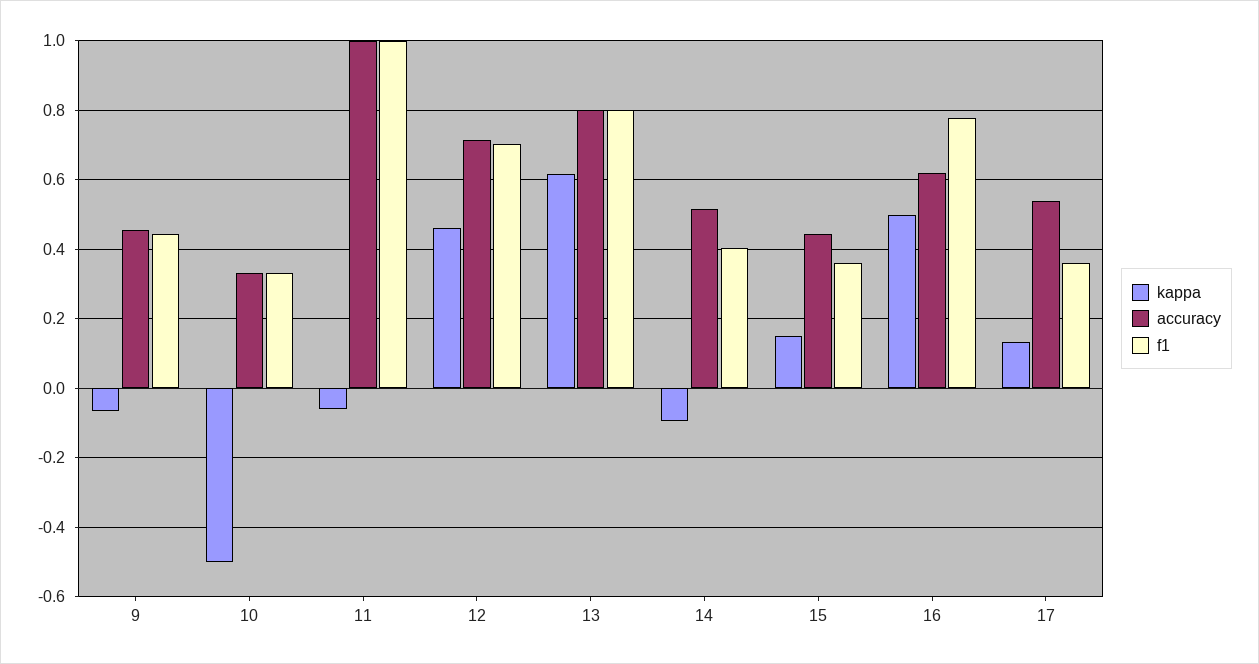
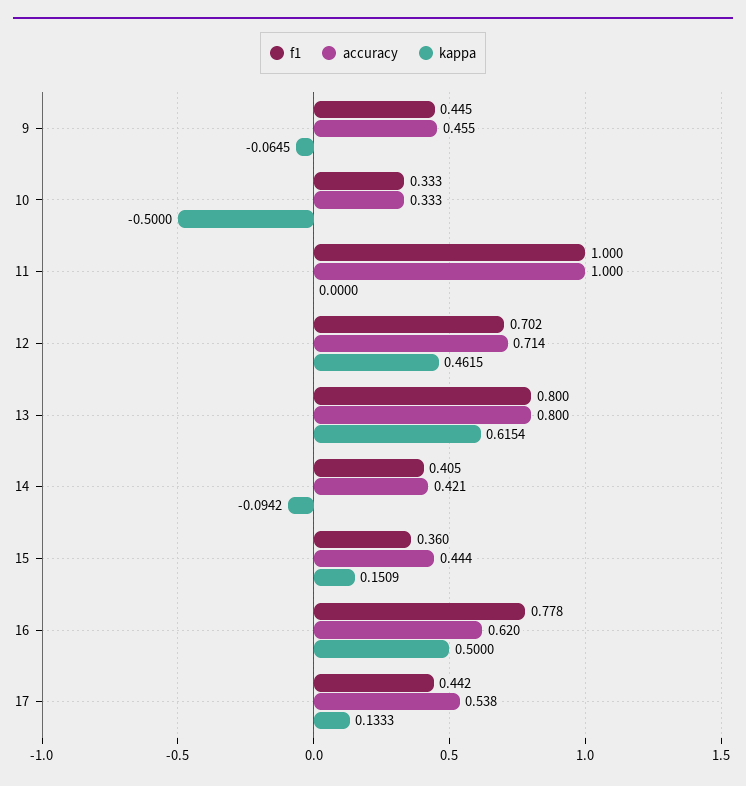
kappa, 11: -0.06 -> 0
accuracy, 14: 0.52 -> 0.421
f1, 17: 0.36 -> 0.442

